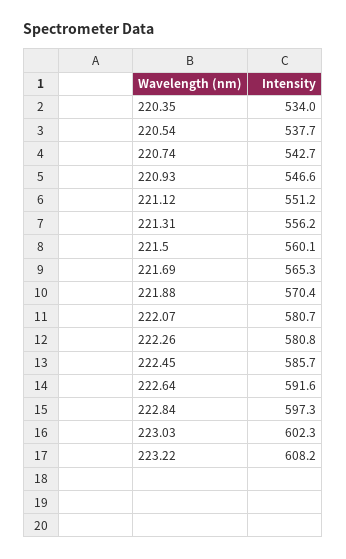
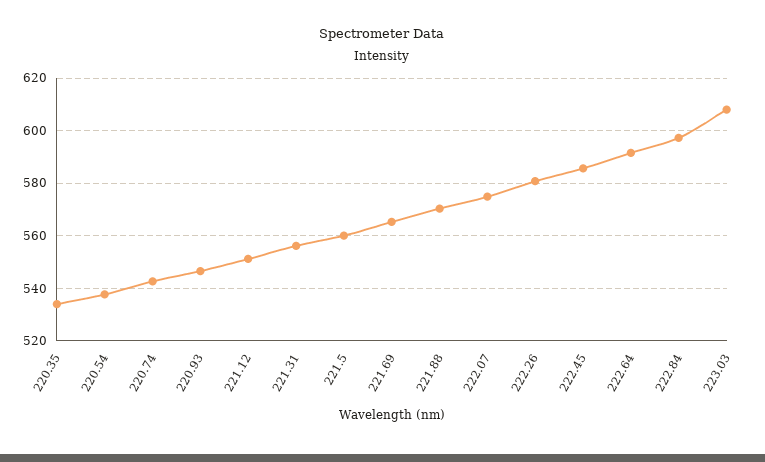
222.07: 580.7 -> 575
223.03: 602.3 -> 607.5
223.22: 608.2 -> none

